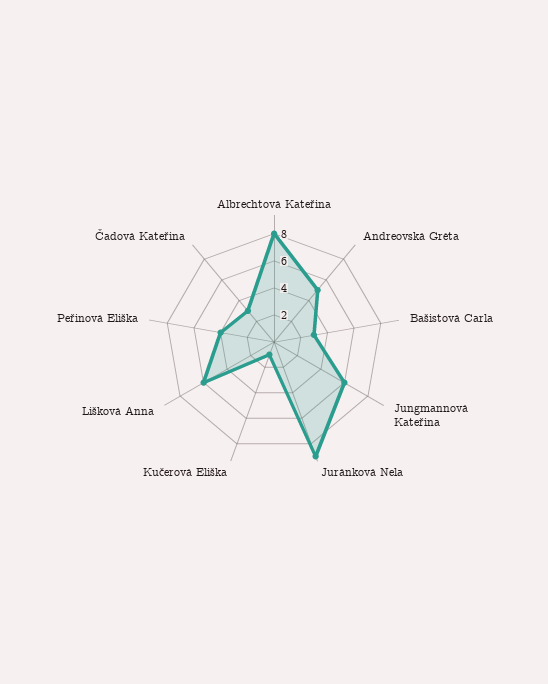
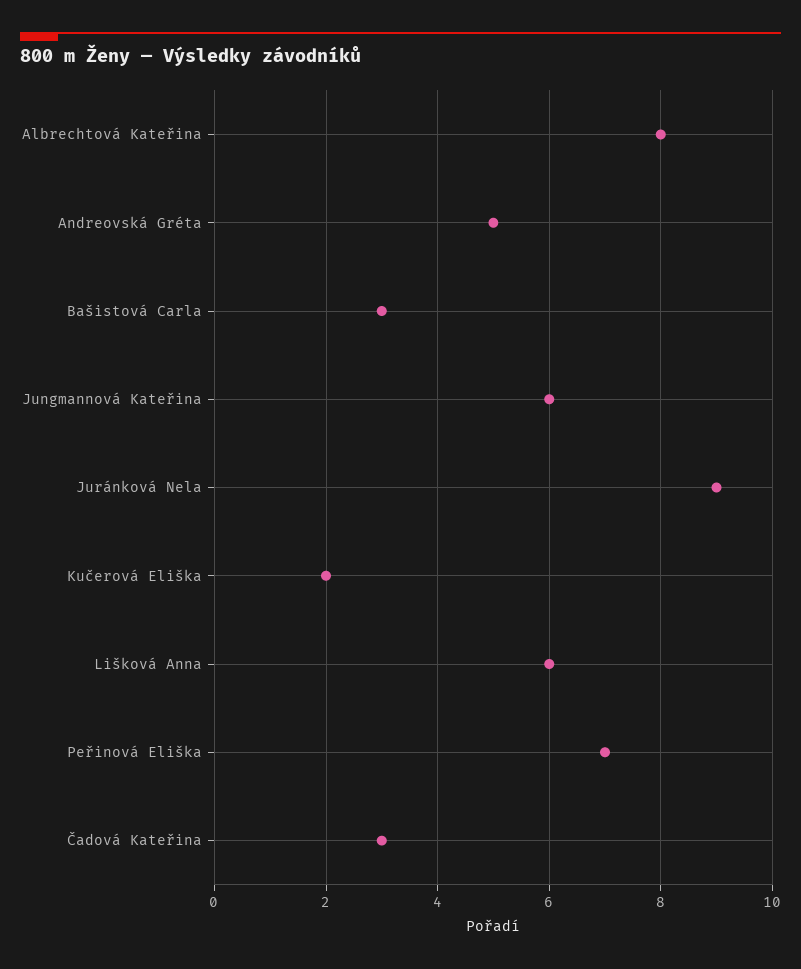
Kučerová Eliška: 1 -> 2
Peřinová Eliška: 4 -> 7

